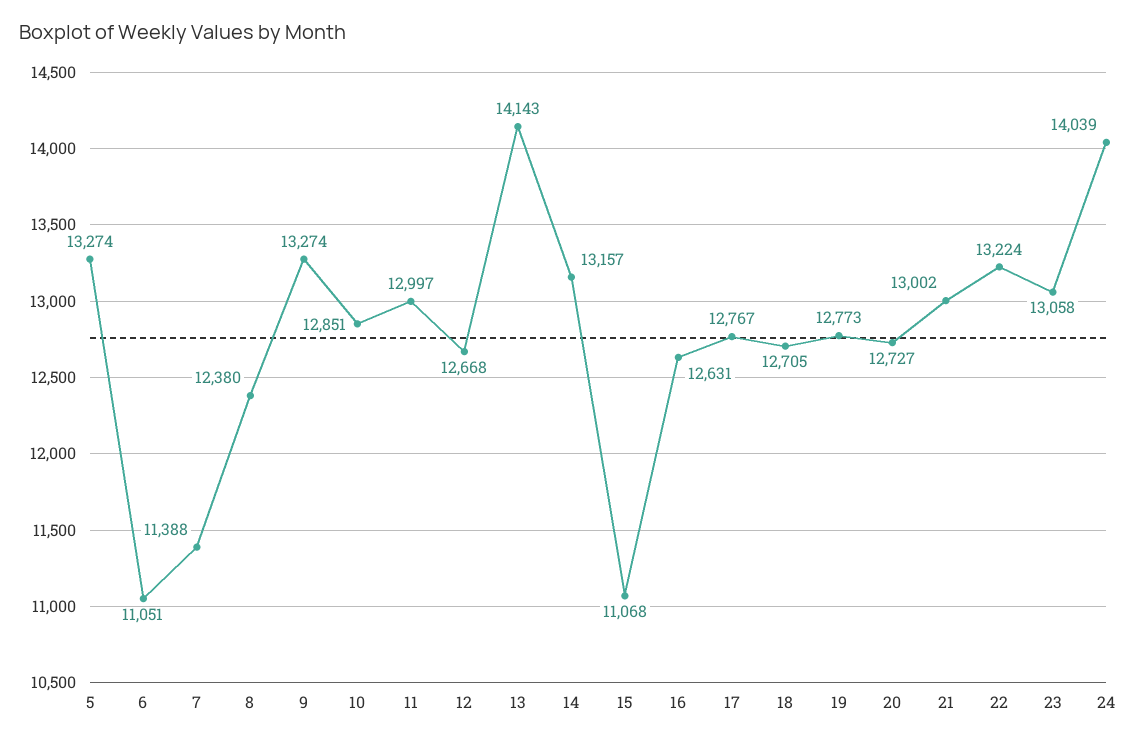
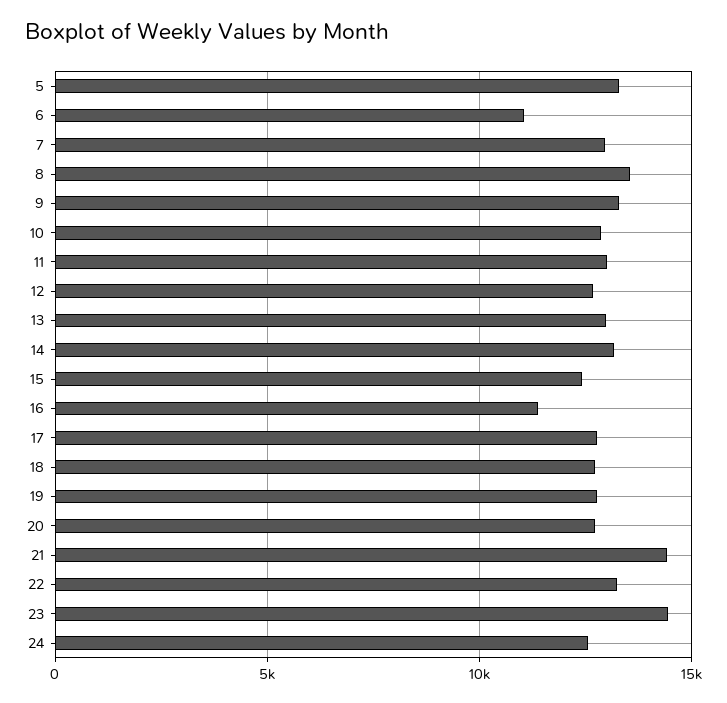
7: 11388 -> 13000
8: 12380 -> 13500
13: 14143 -> 13000
15: 11068 -> 12500
16: 12631 -> 11500
21: 13002 -> 14500
23: 13058 -> 14500
24: 14039 -> 12500

